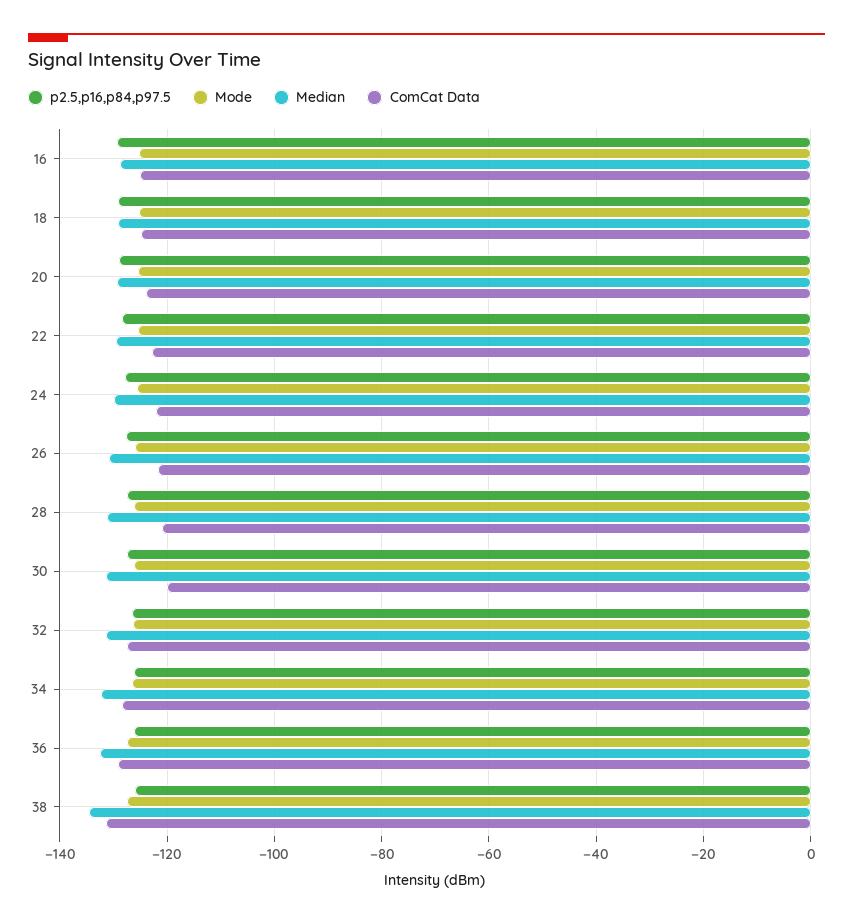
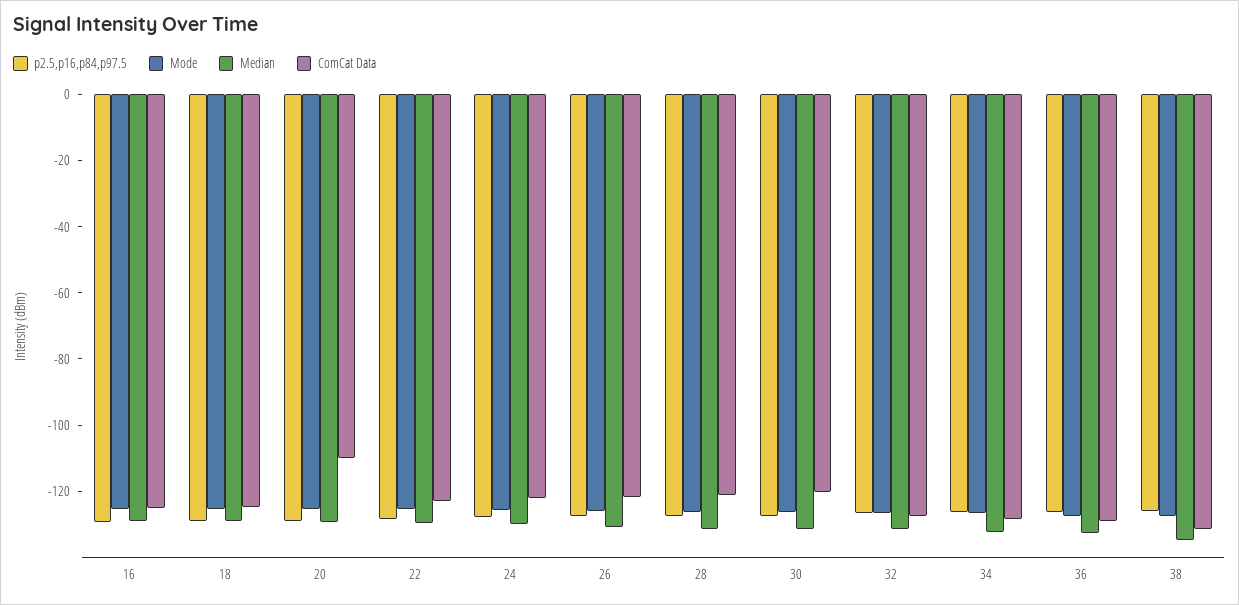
ComCat Data, 20: -124 -> -110

